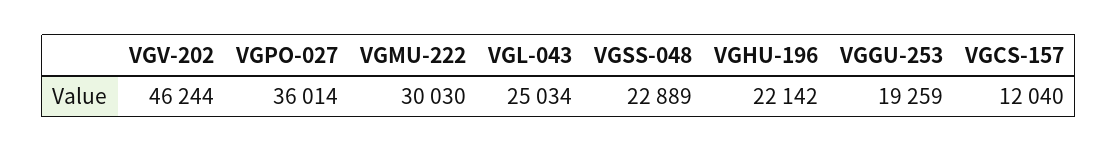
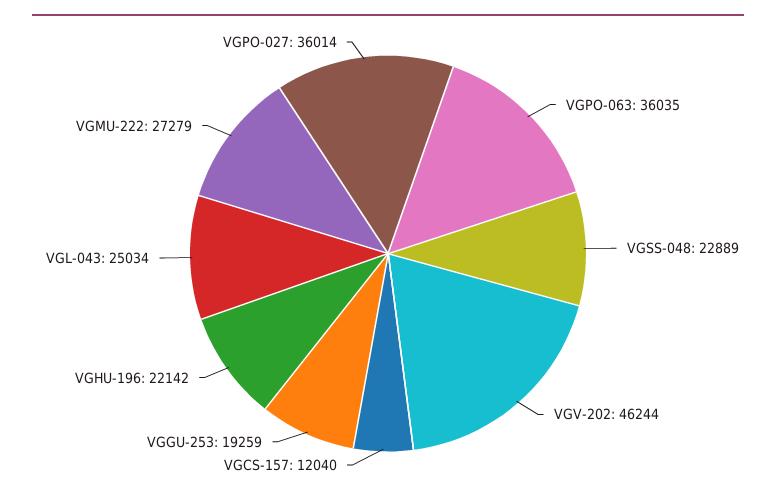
VGMU-222: 30030 -> 27279
VGPO-063: none -> 36035

